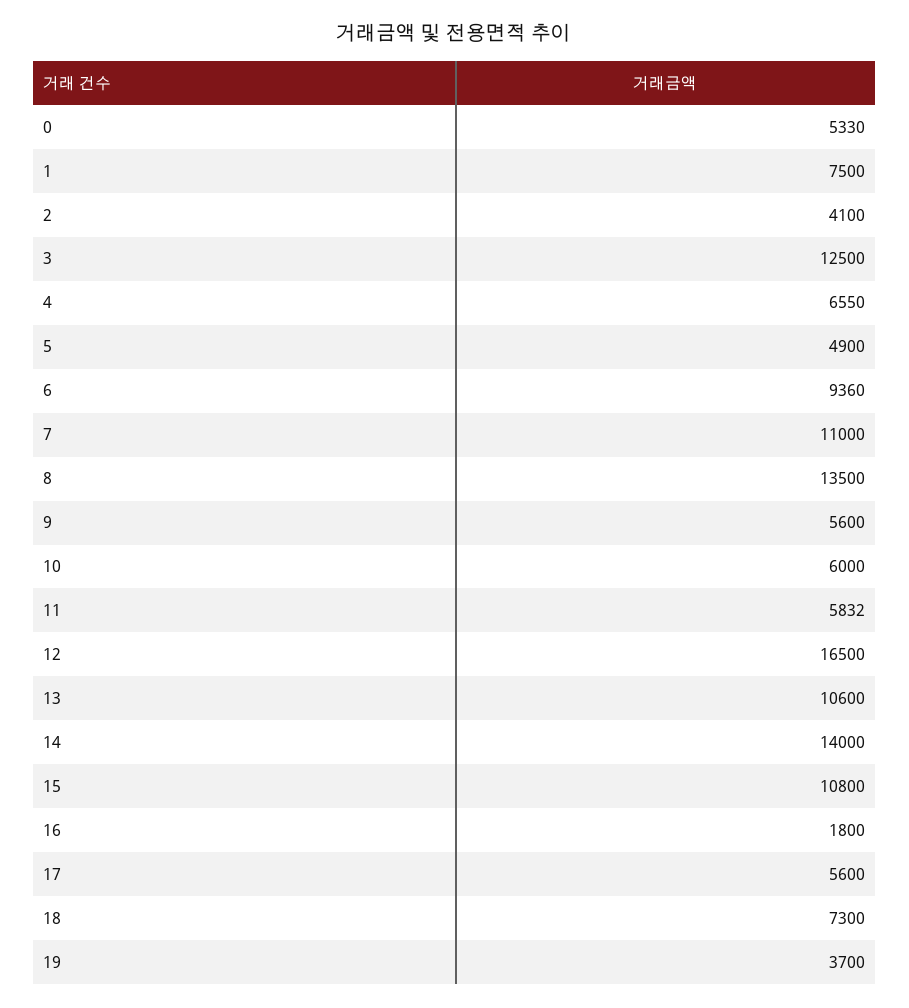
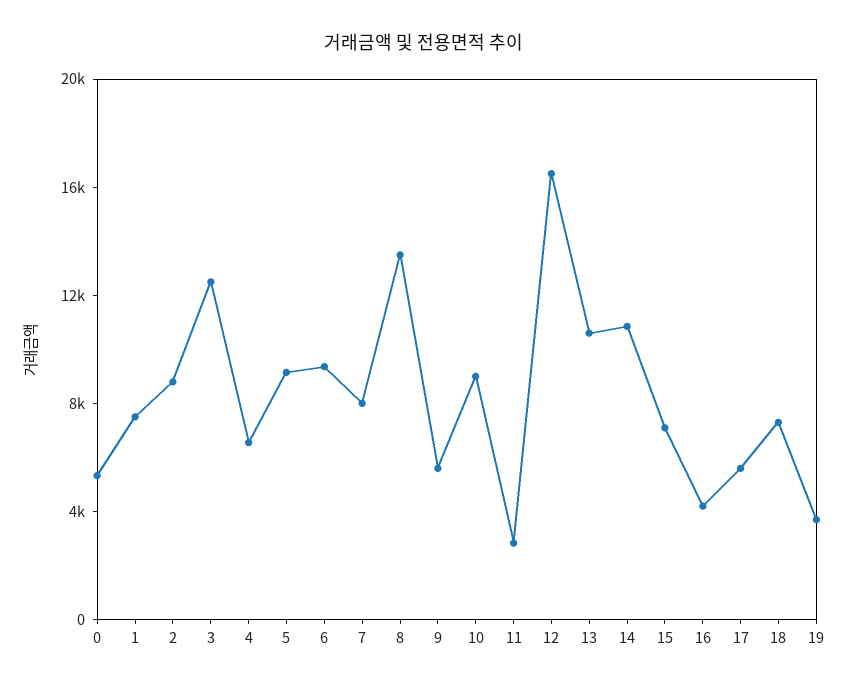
2: 4100 -> 9000
5: 4900 -> 9000
7: 11000 -> 8000
10: 6000 -> 9000
11: 5832 -> 3000
14: 14000 -> 11000
15: 10800 -> 7000
16: 1800 -> 4000

